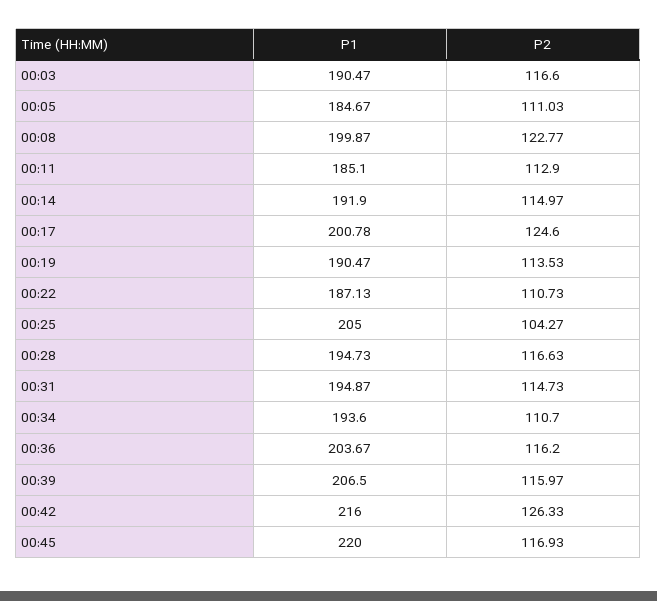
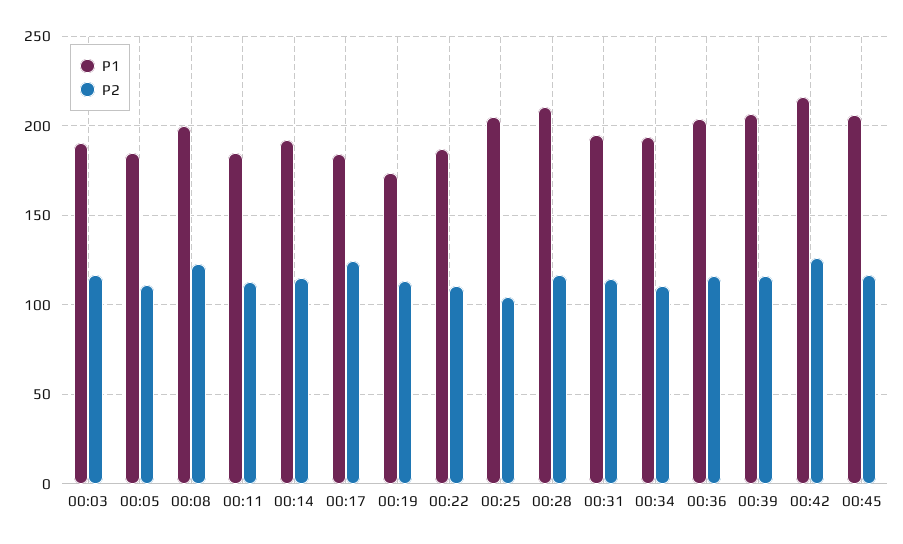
P1, 00:17: 200.78 -> 185
P1, 00:19: 190.47 -> 175
P1, 00:28: 194.73 -> 210
P1, 00:45: 220 -> 205

